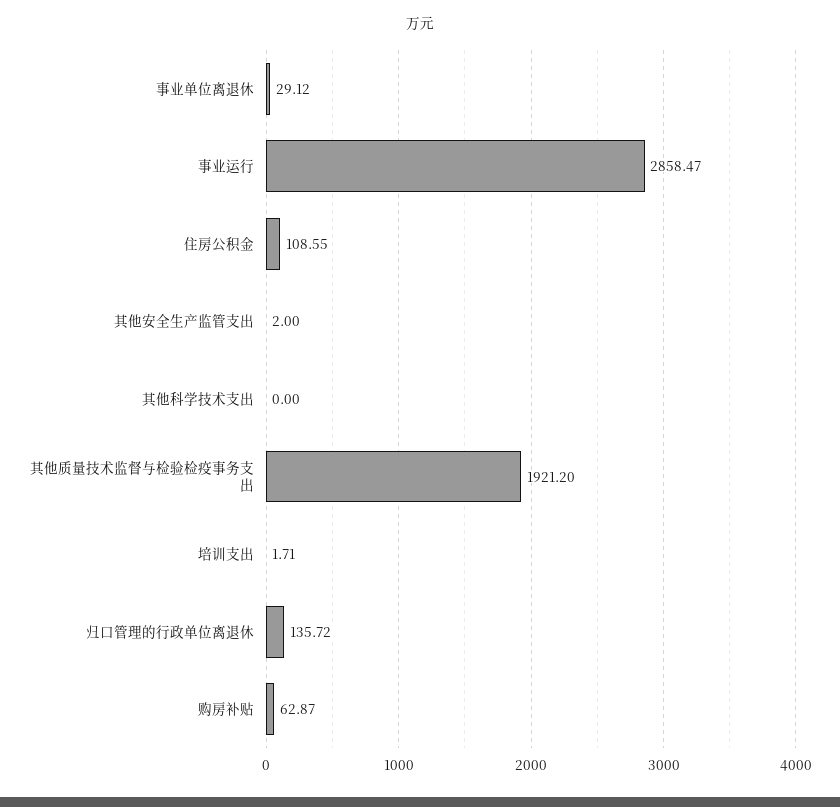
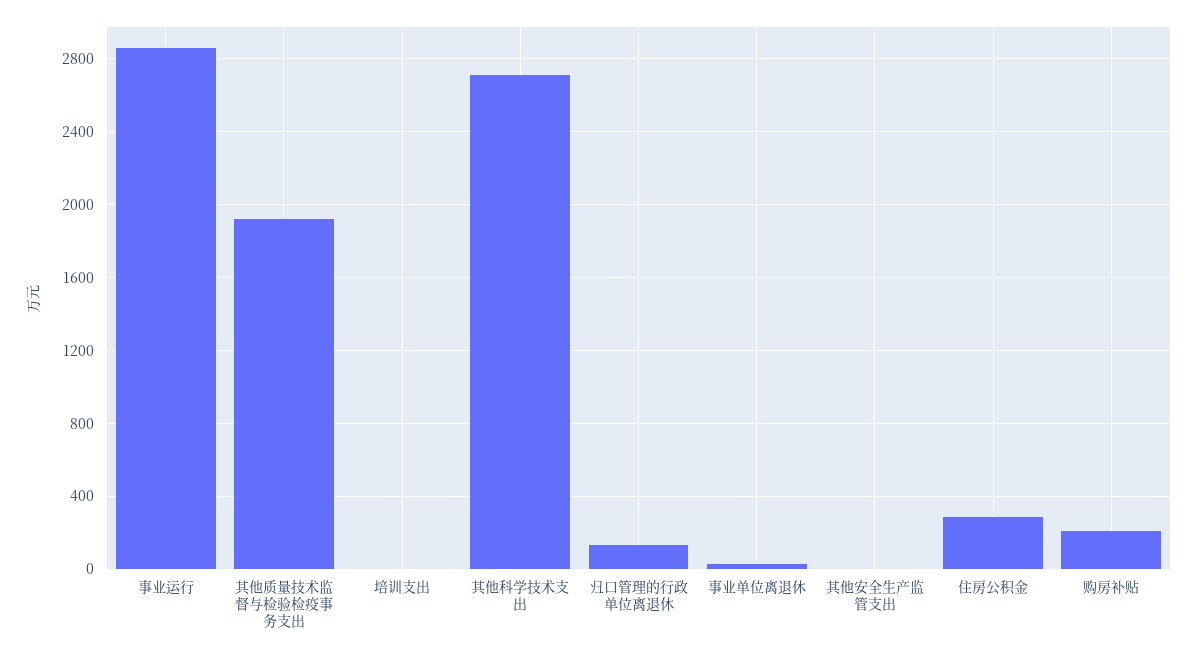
住房公积金: 108.55 -> 300
其他科学技术支出: 0 -> 2700
购房补贴: 62.87 -> 200

